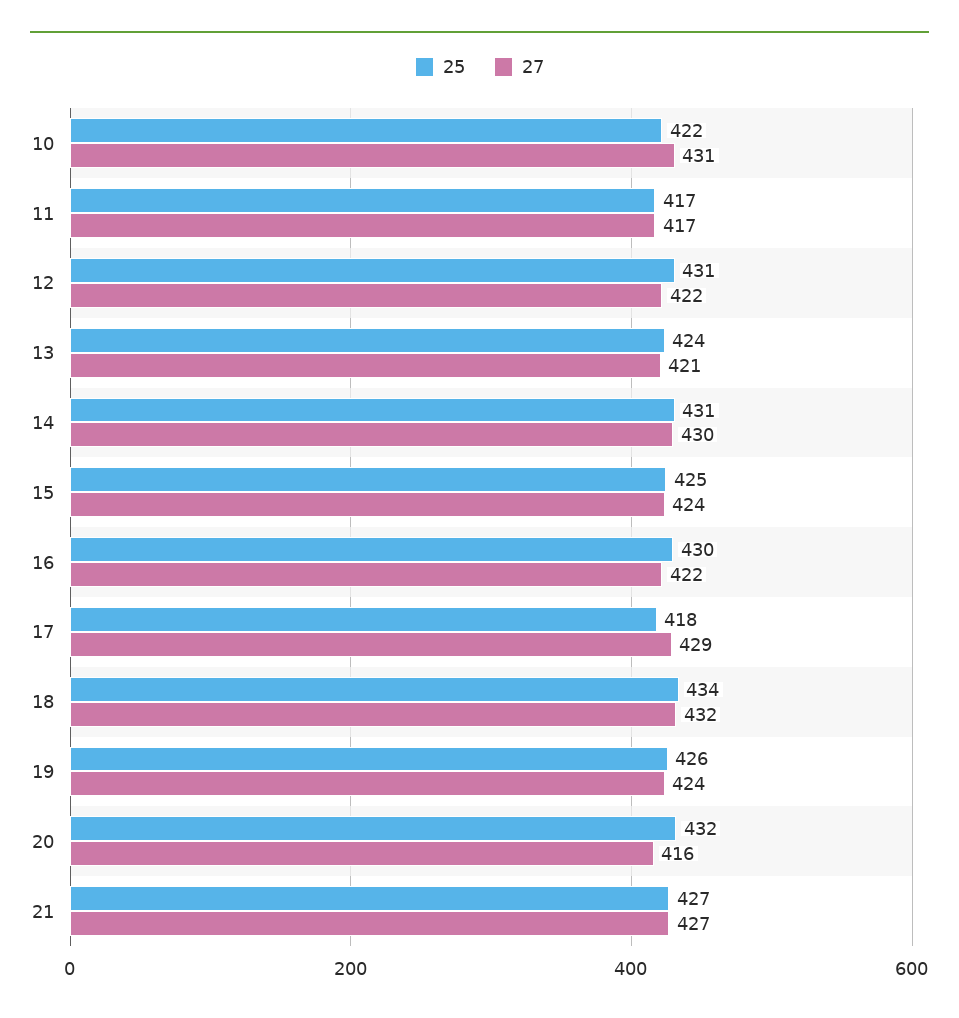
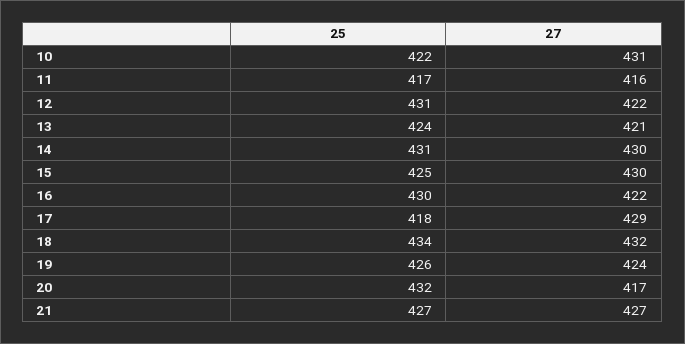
27, 11: 417 -> 416
27, 15: 424 -> 430
27, 20: 416 -> 417

